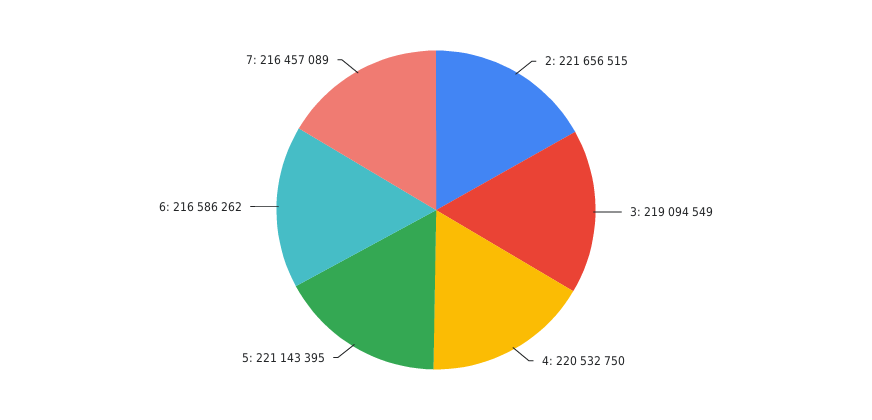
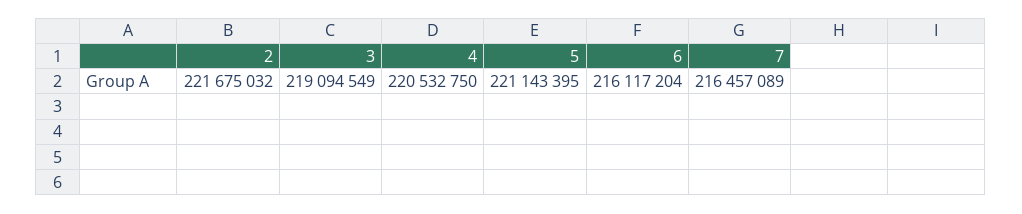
2: 221656515 -> 221675032
6: 216586262 -> 216117204

